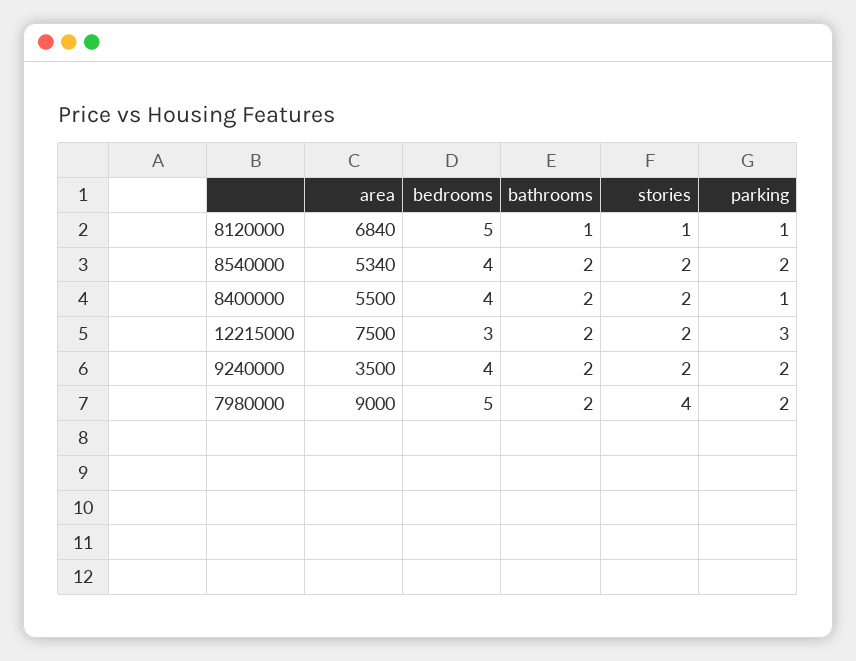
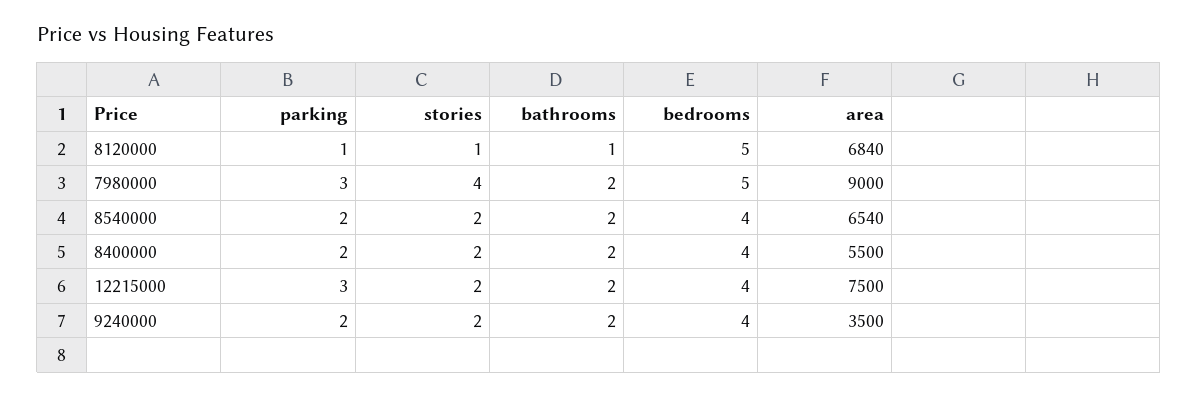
area, 8540000: 5340 -> 6540
parking, 8400000: 1 -> 2
bedrooms, 12215000: 3 -> 4
parking, 7980000: 2 -> 3

